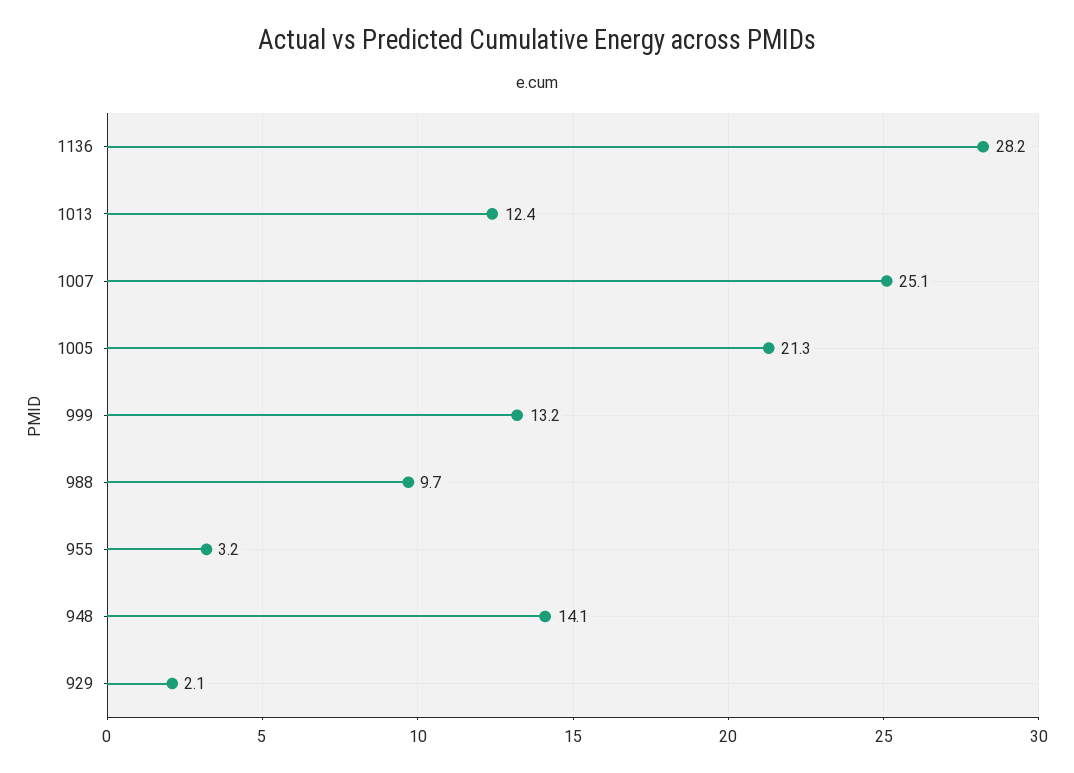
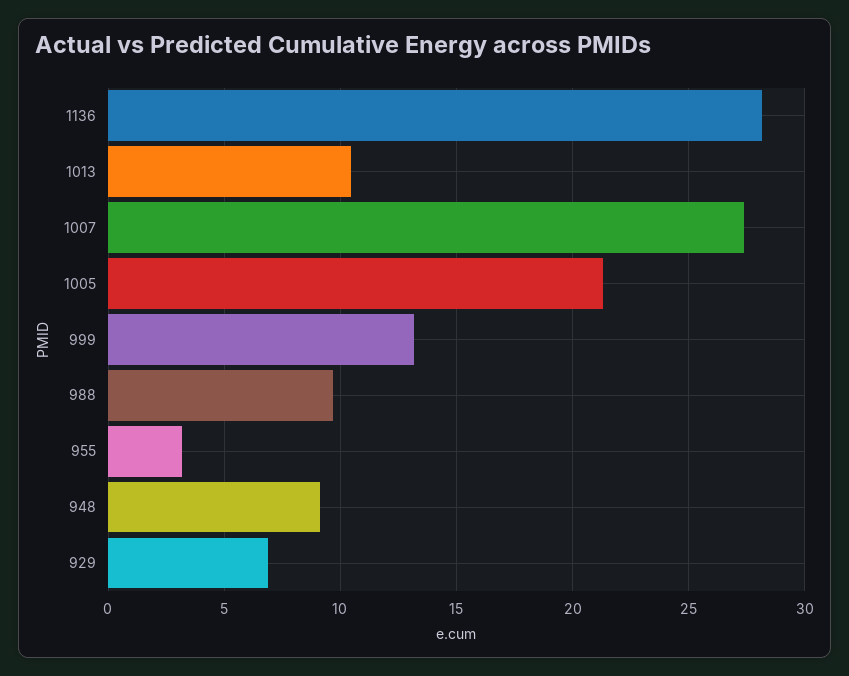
1013: 12.4 -> 10.5
1007: 25.1 -> 27.5
948: 14.1 -> 9
929: 2.1 -> 7

